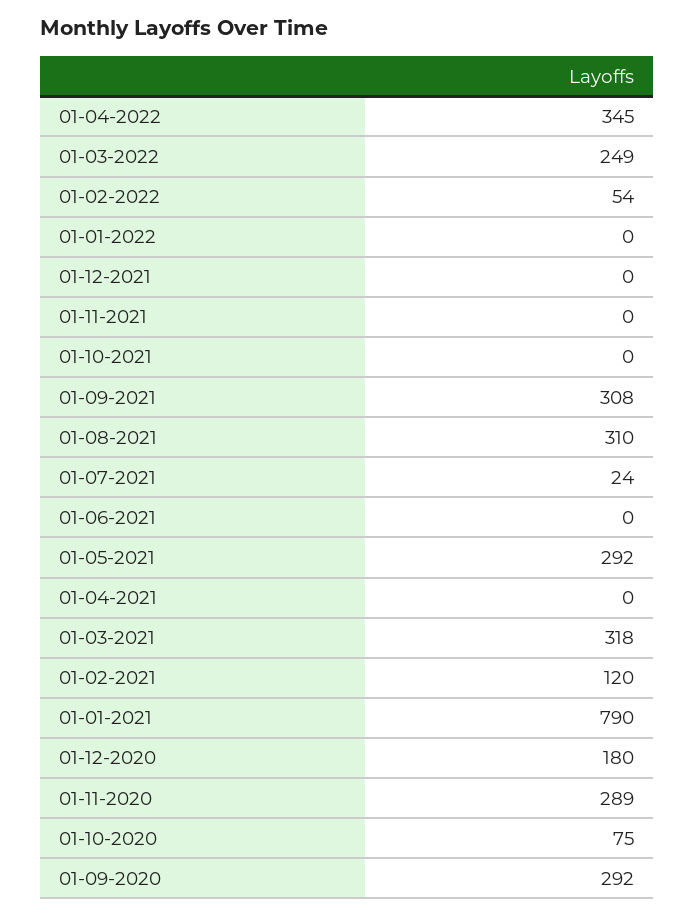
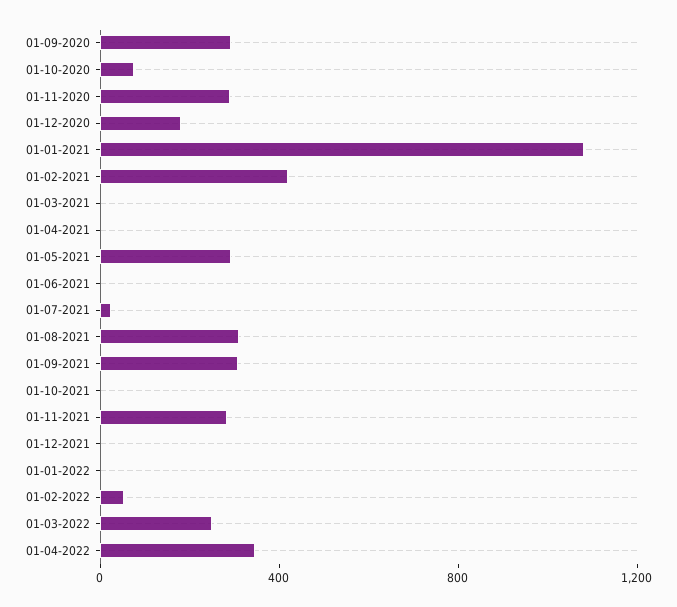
01-11-2021: 0 -> 300
01-03-2021: 318 -> 0
01-02-2021: 120 -> 400
01-01-2021: 790 -> 1100

